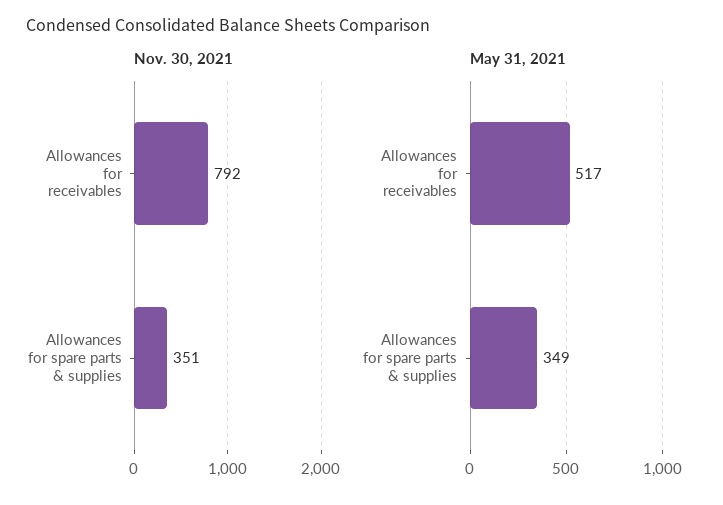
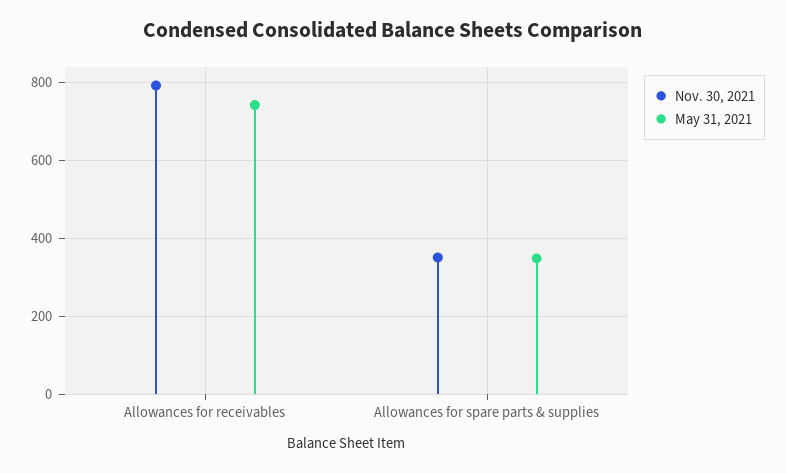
May 31, 2021, Allowances for receivables: 517 -> 740

